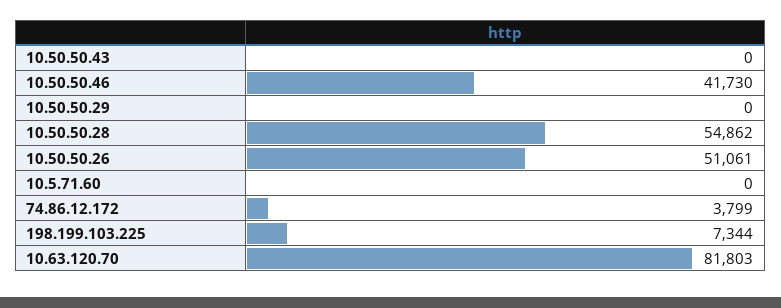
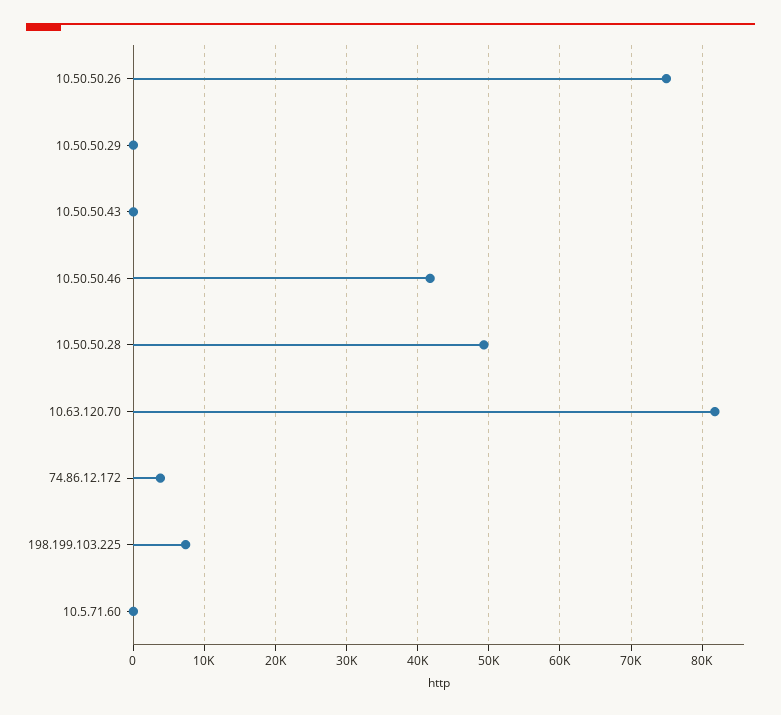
10.50.50.28: 54862 -> 49000
10.50.50.26: 51061 -> 75000

